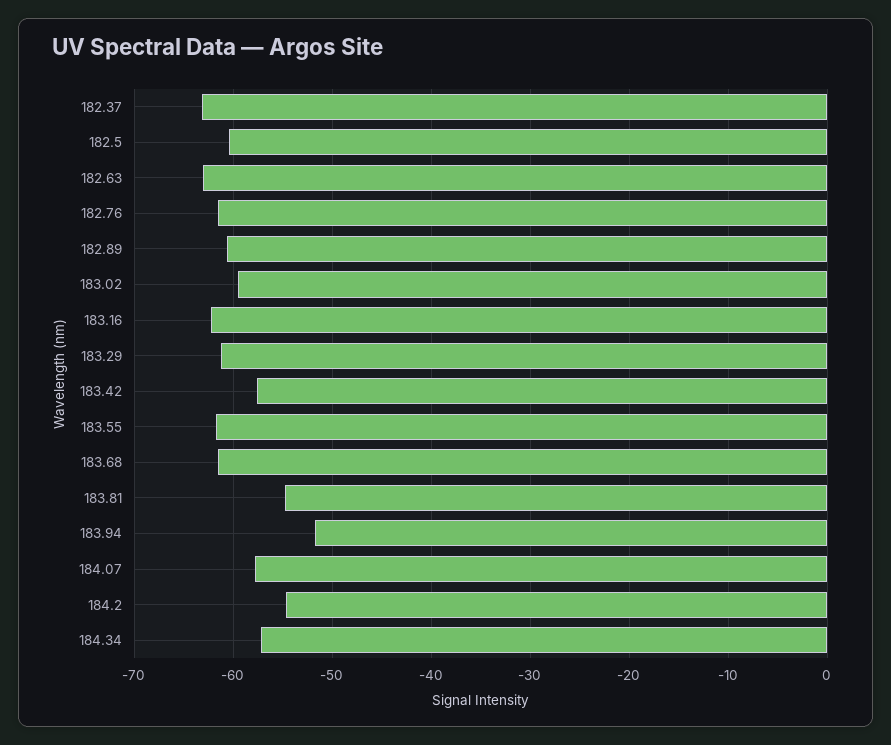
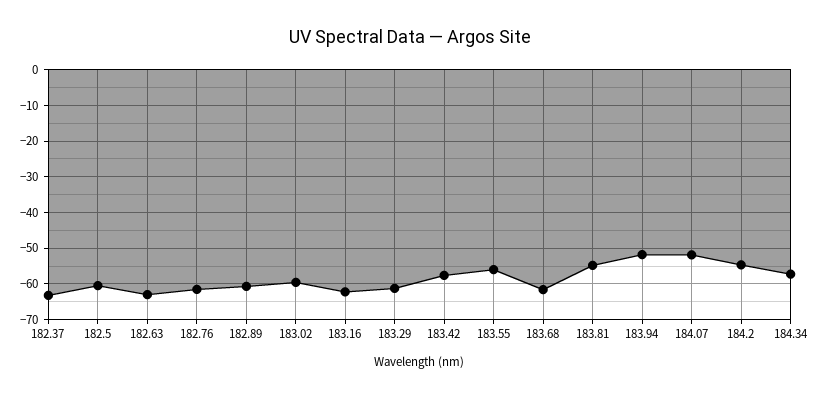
183.55: -62 -> -56
184.07: -58 -> -52

